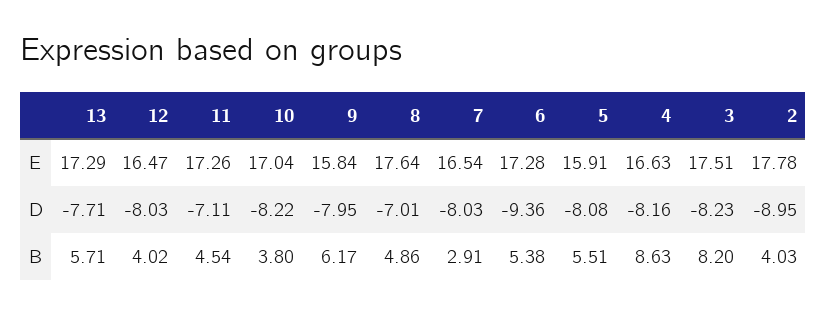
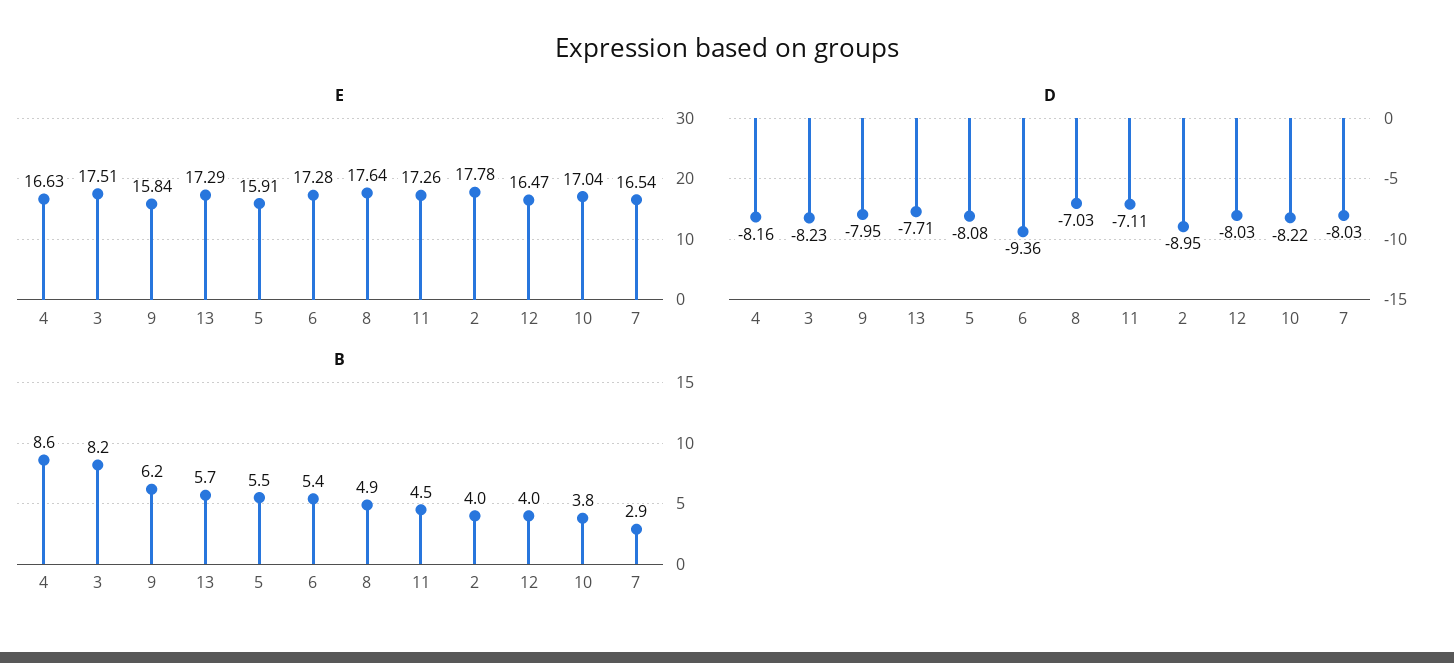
D, 8: -7.01 -> -7.03

